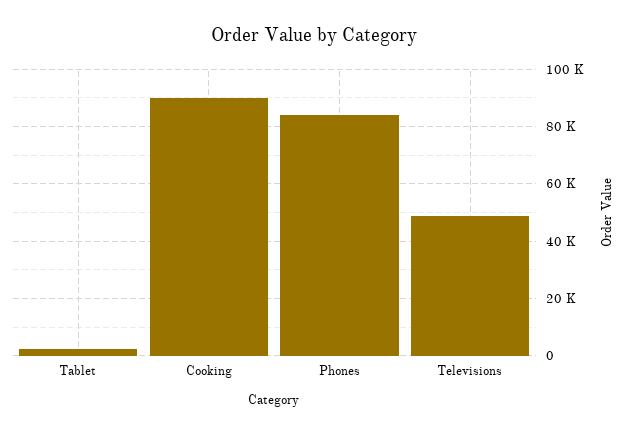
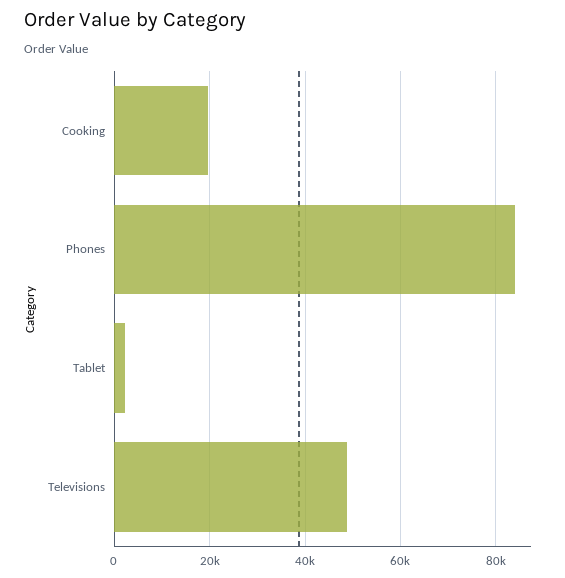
Cooking: 90000 -> 20000

